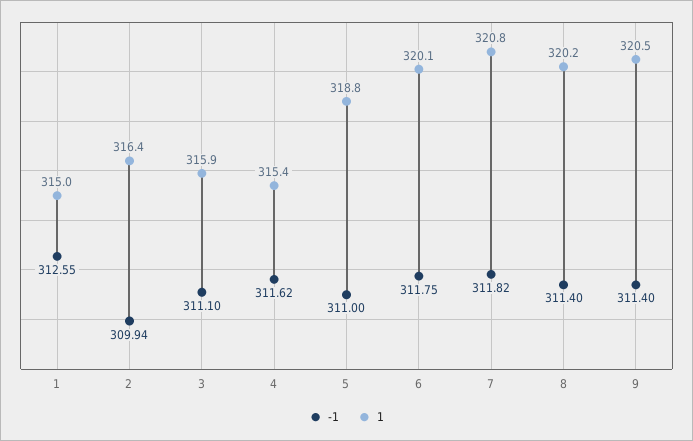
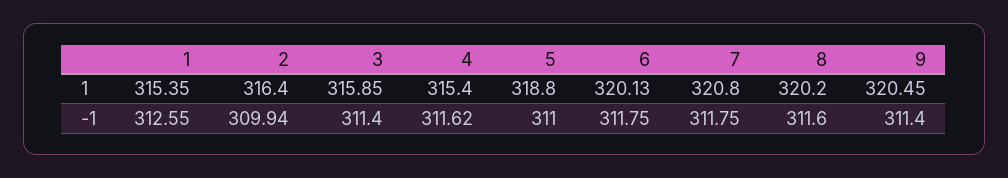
1, 1: 315 -> 315.35
-1, 3: 311.1 -> 311.4
-1, 7: 311.82 -> 311.75
-1, 8: 311.4 -> 311.6

